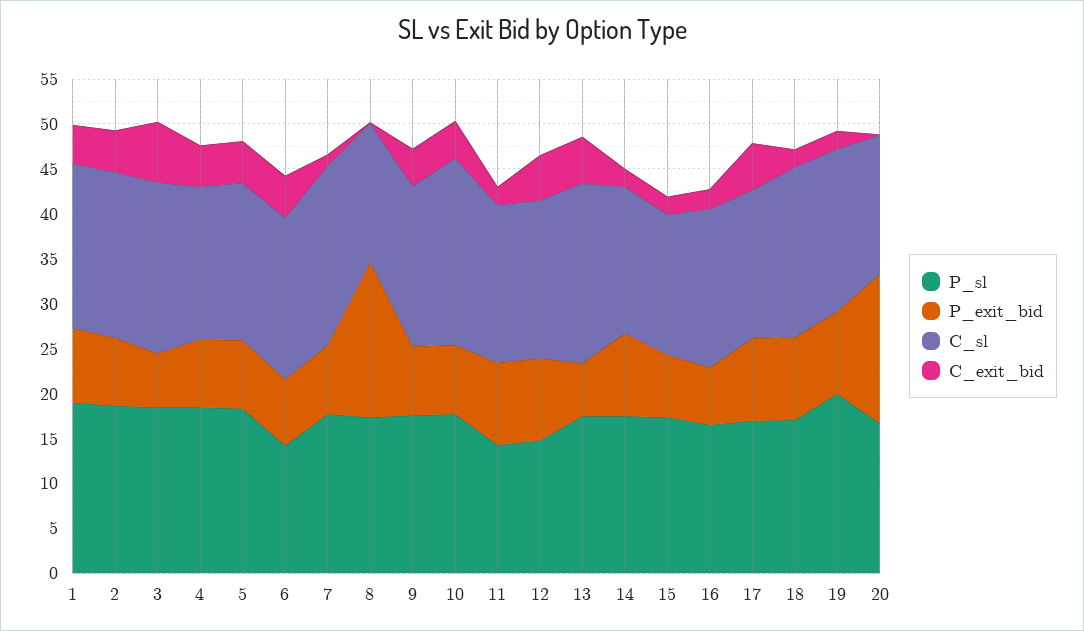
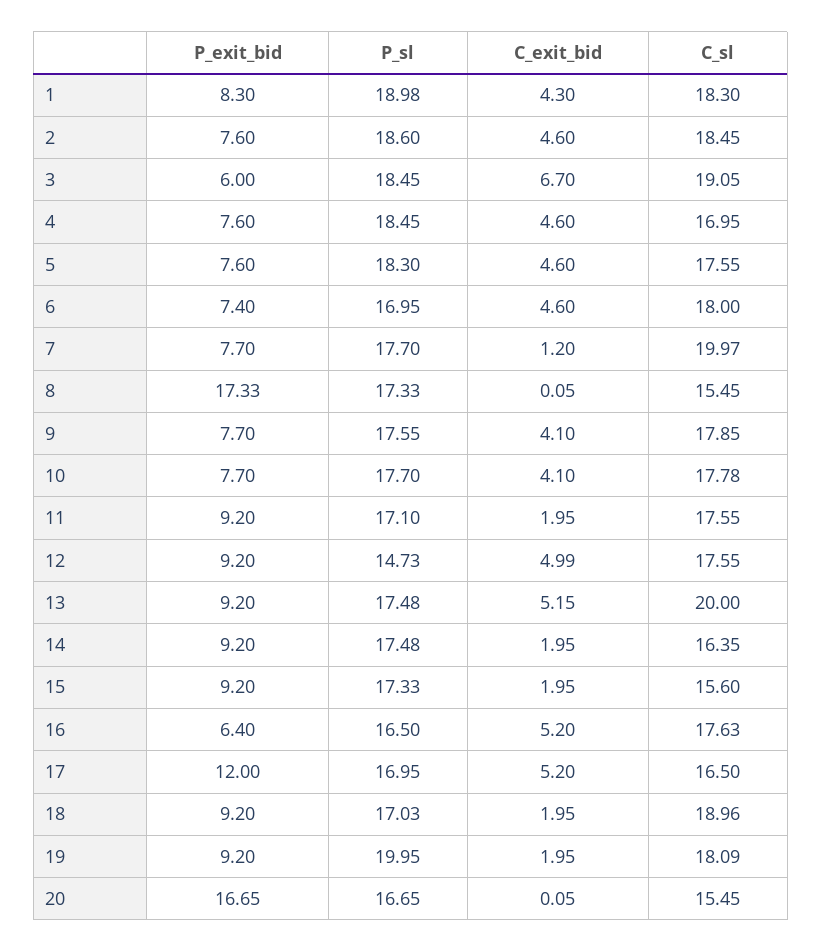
P_sl, 6: 14 -> 16.95
C_sl, 10: 21 -> 17.78
P_sl, 11: 14 -> 17.1
P_exit_bid, 13: 6 -> 9.2
P_exit_bid, 15: 7 -> 9.2
C_exit_bid, 16: 2 -> 5.2
P_exit_bid, 17: 9 -> 12

